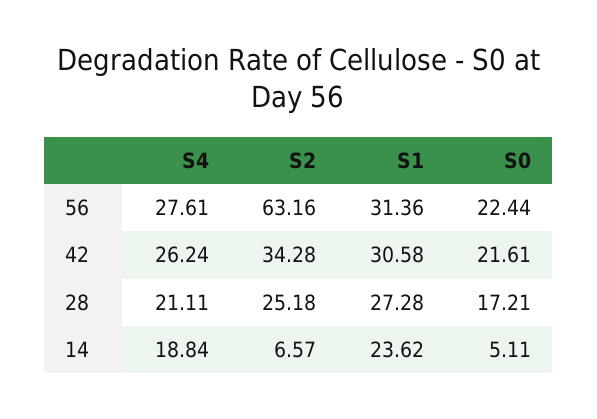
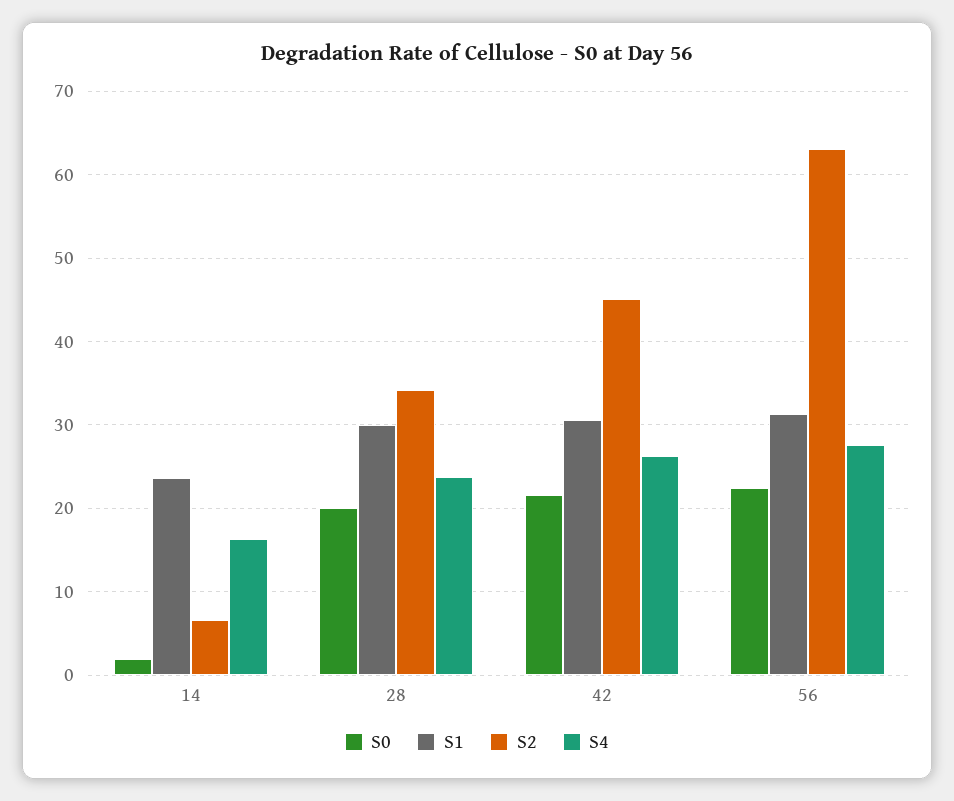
S2, 42: 34.28 -> 45
S4, 28: 21.11 -> 24
S2, 28: 25.18 -> 34
S1, 28: 27.28 -> 30
S0, 28: 17.21 -> 20
S4, 14: 18.84 -> 16
S0, 14: 5.11 -> 2

